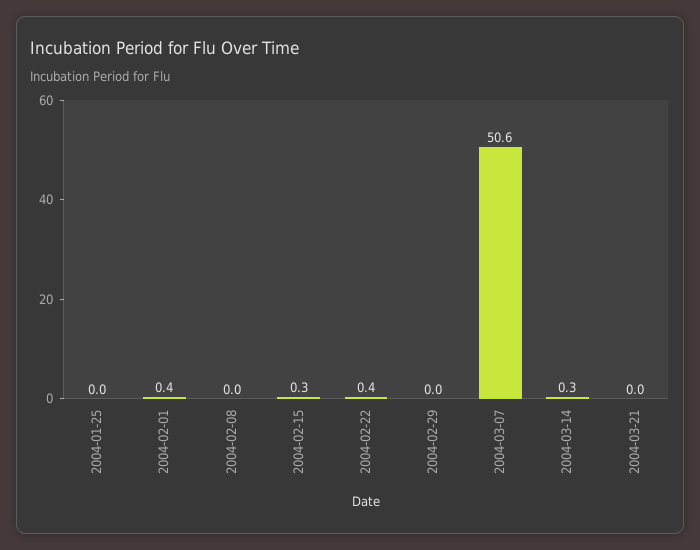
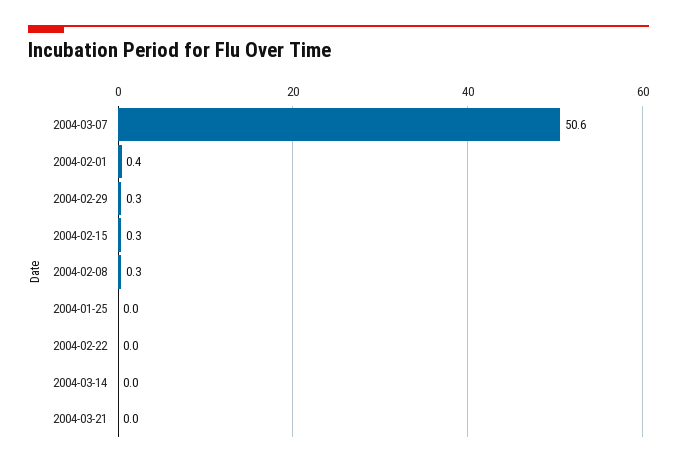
2004-02-08: 0 -> 0.3
2004-02-22: 0.4 -> 0
2004-02-29: 0 -> 0.3
2004-03-14: 0.3 -> 0

